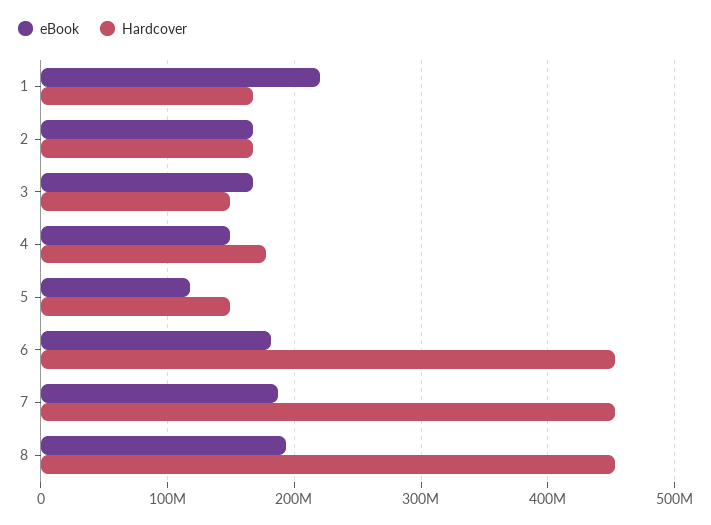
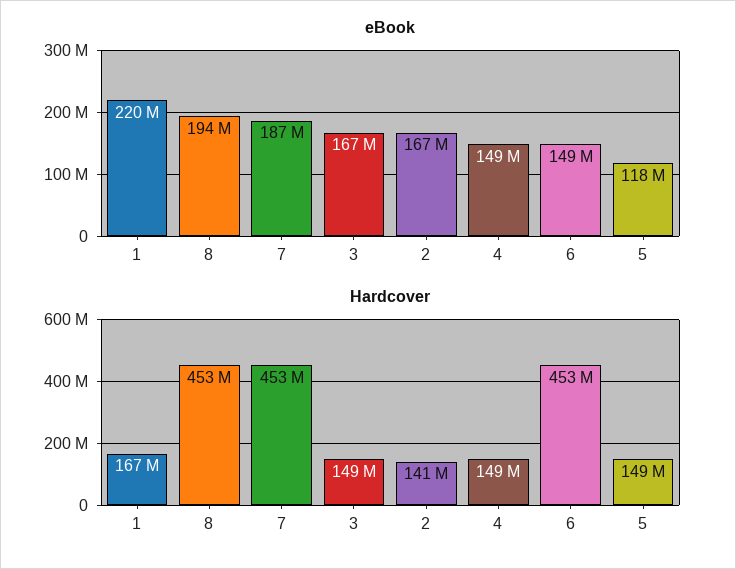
Hardcover, 2: 170000000 -> 141000000
Hardcover, 4: 180000000 -> 149000000
eBook, 6: 180000000 -> 149000000

